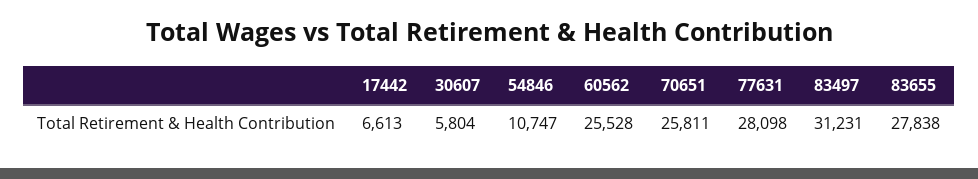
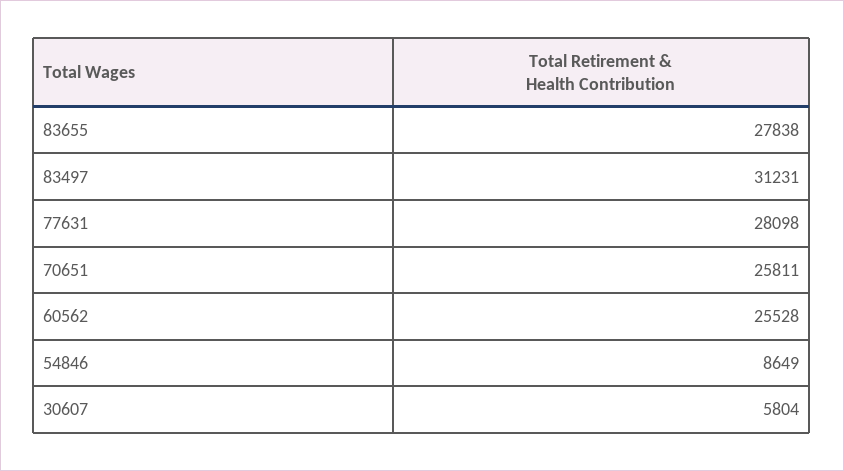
17442: 6613 -> none
54846: 10747 -> 8649

